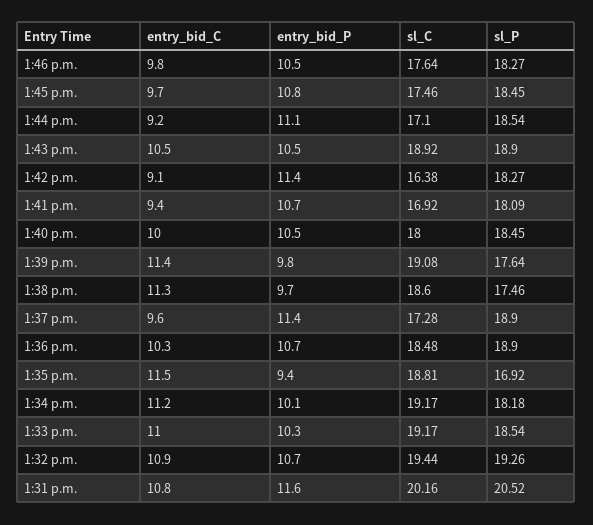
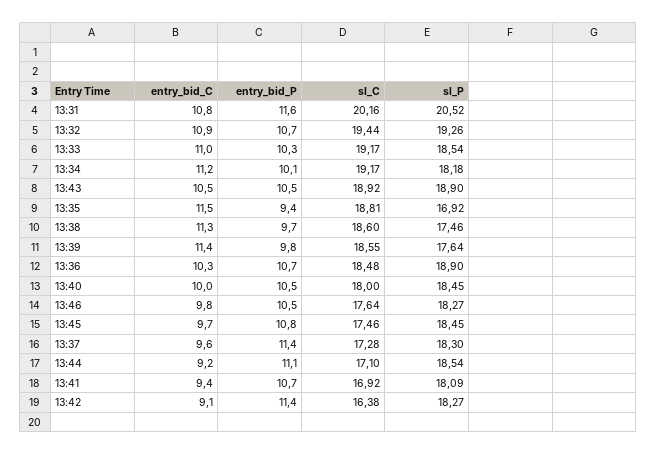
sl_C, 1:39 p.m.: 19.08 -> 18.55
sl_P, 1:37 p.m.: 18.9 -> 18.3

